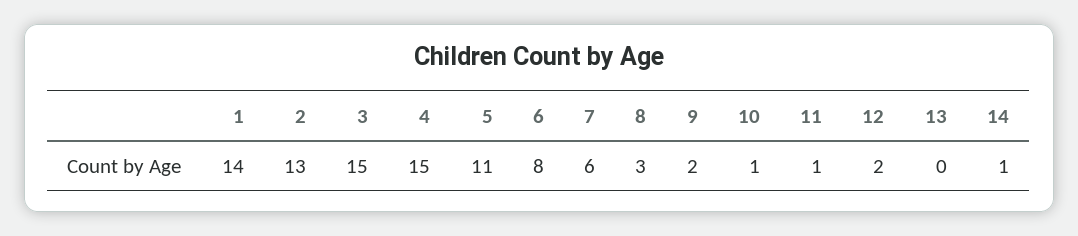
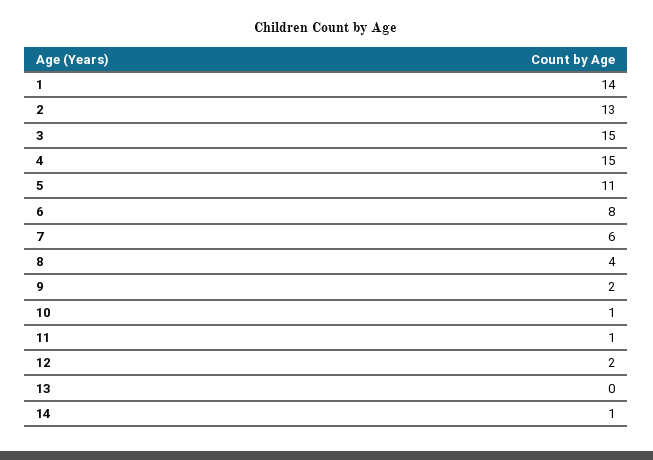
8: 3 -> 4

